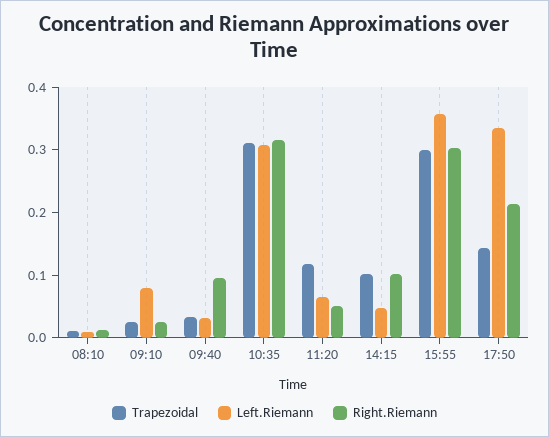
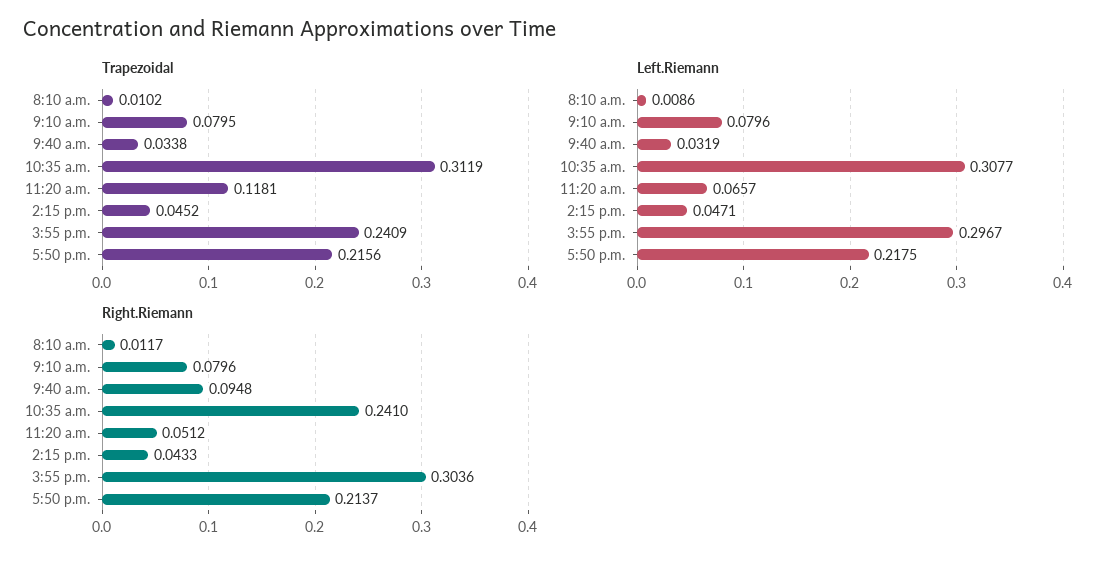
Trapezoidal, 09:10: 0.02 -> 0.0795
Right.Riemann, 09:10: 0.02 -> 0.0796
Right.Riemann, 10:35: 0.32 -> 0.241
Trapezoidal, 14:15: 0.1 -> 0.0452
Right.Riemann, 14:15: 0.1 -> 0.0433
Trapezoidal, 15:55: 0.3 -> 0.2409
Left.Riemann, 15:55: 0.36 -> 0.2967
Trapezoidal, 17:50: 0.14 -> 0.2156
Left.Riemann, 17:50: 0.34 -> 0.2175

